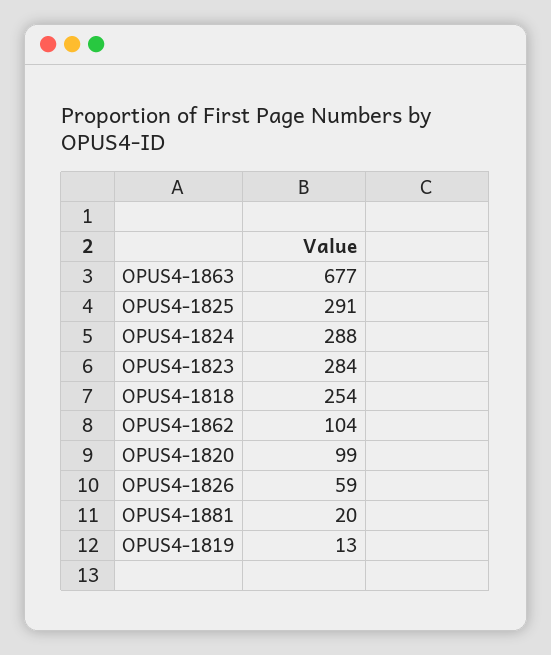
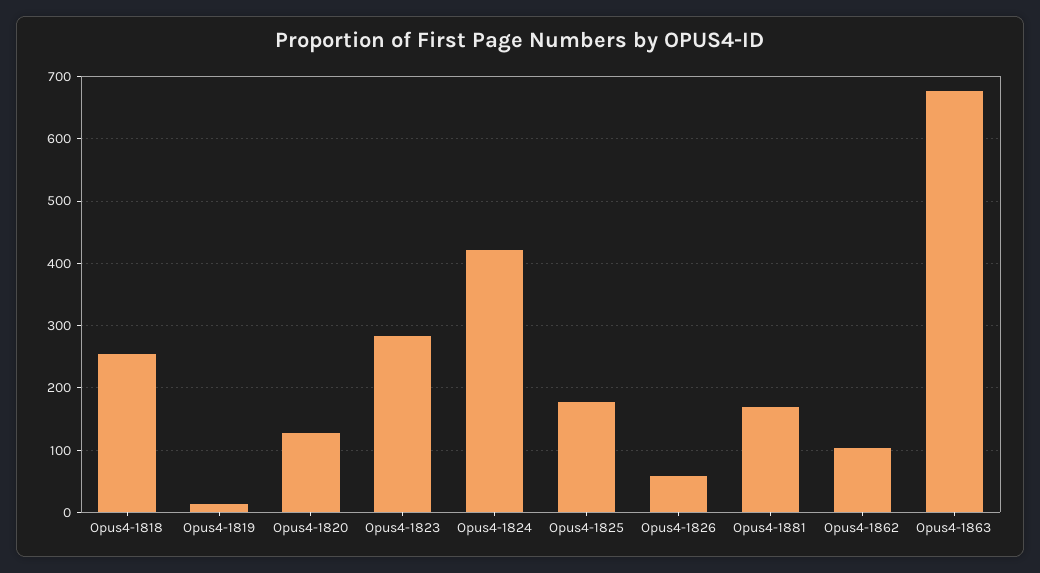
OPUS4-1825: 291 -> 180
OPUS4-1824: 288 -> 420
OPUS4-1820: 99 -> 130
OPUS4-1881: 20 -> 170

